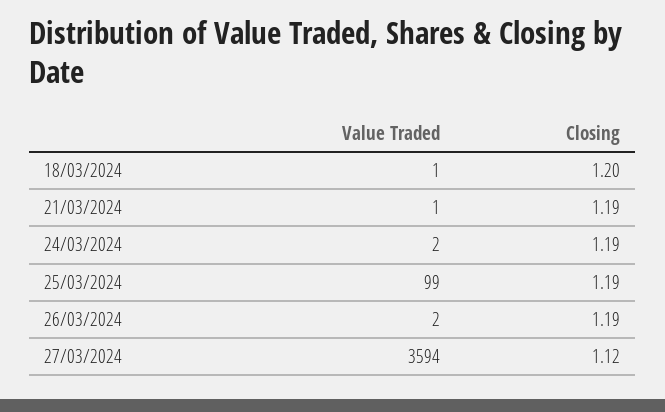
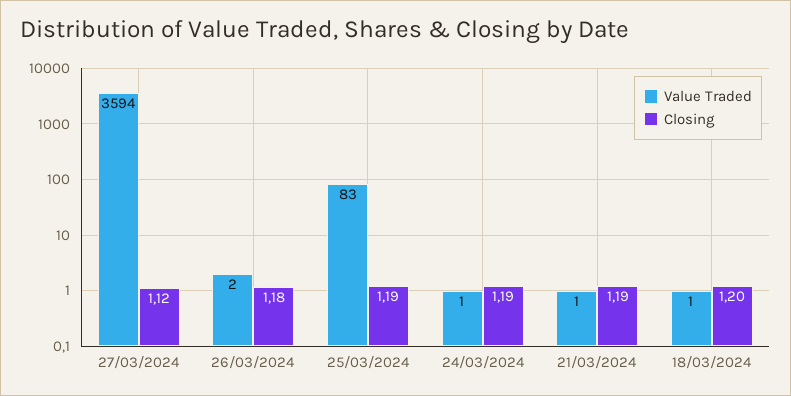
Value Traded, 24/03/2024: 2 -> 1
Value Traded, 25/03/2024: 99 -> 83
Closing, 26/03/2024: 1.19 -> 1.18

